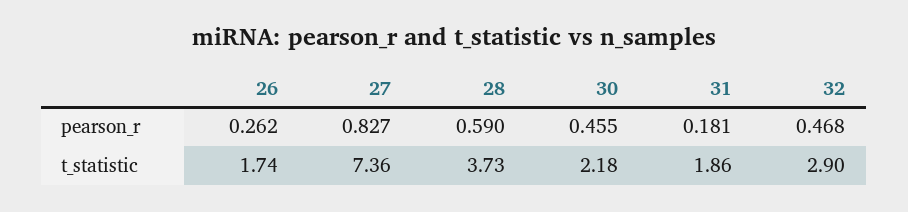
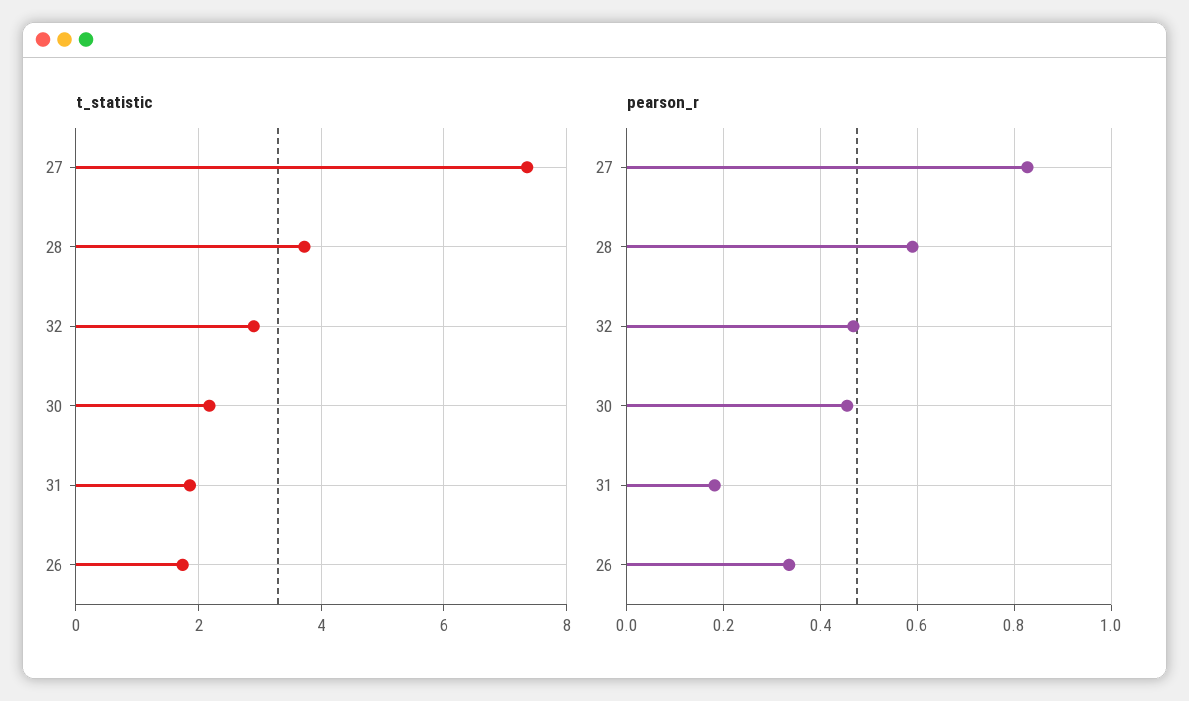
pearson_r, 26: 0.262 -> 0.34

